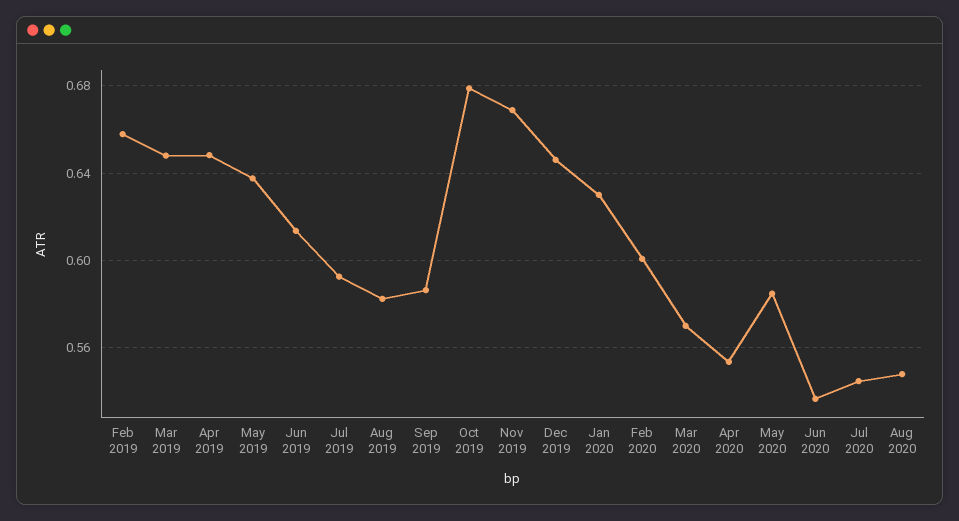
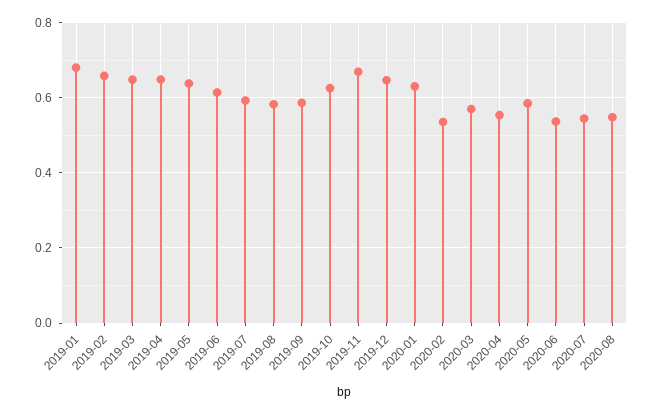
Oct 2019: 0.68 -> 0.62
Feb 2020: 0.6 -> 0.54
2019-01: none -> 0.68

